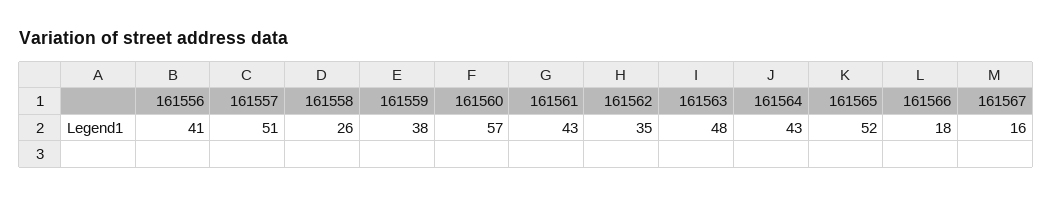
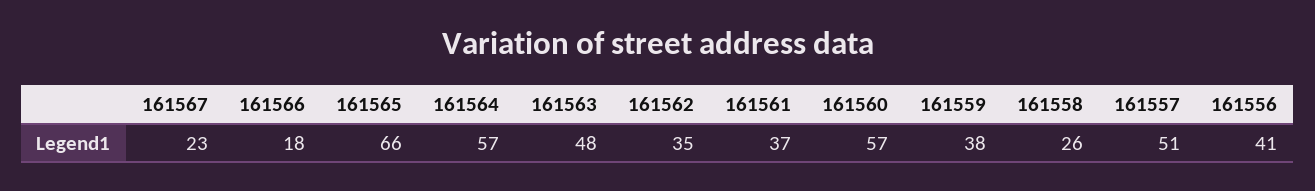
161561: 43 -> 37
161564: 43 -> 57
161565: 52 -> 66
161567: 16 -> 23

